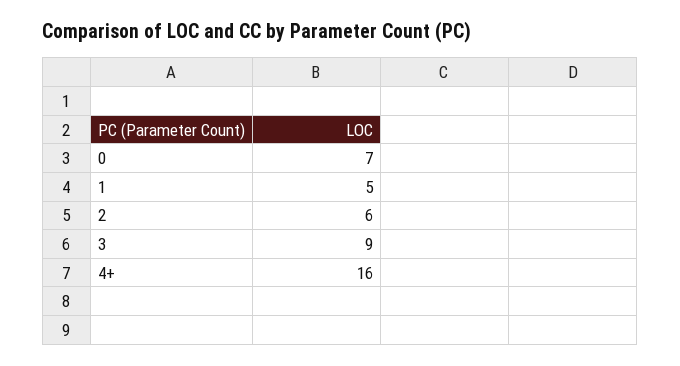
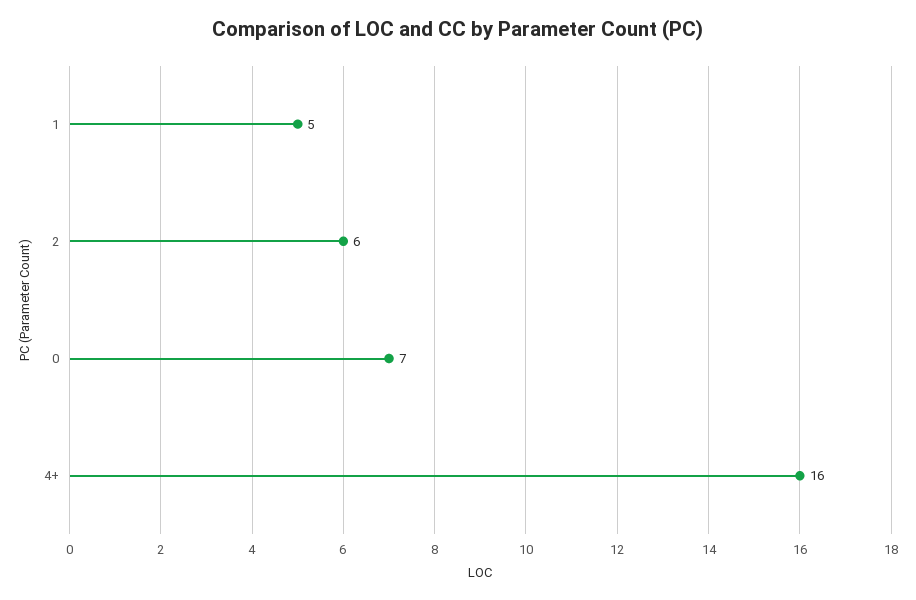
3: 9 -> none

